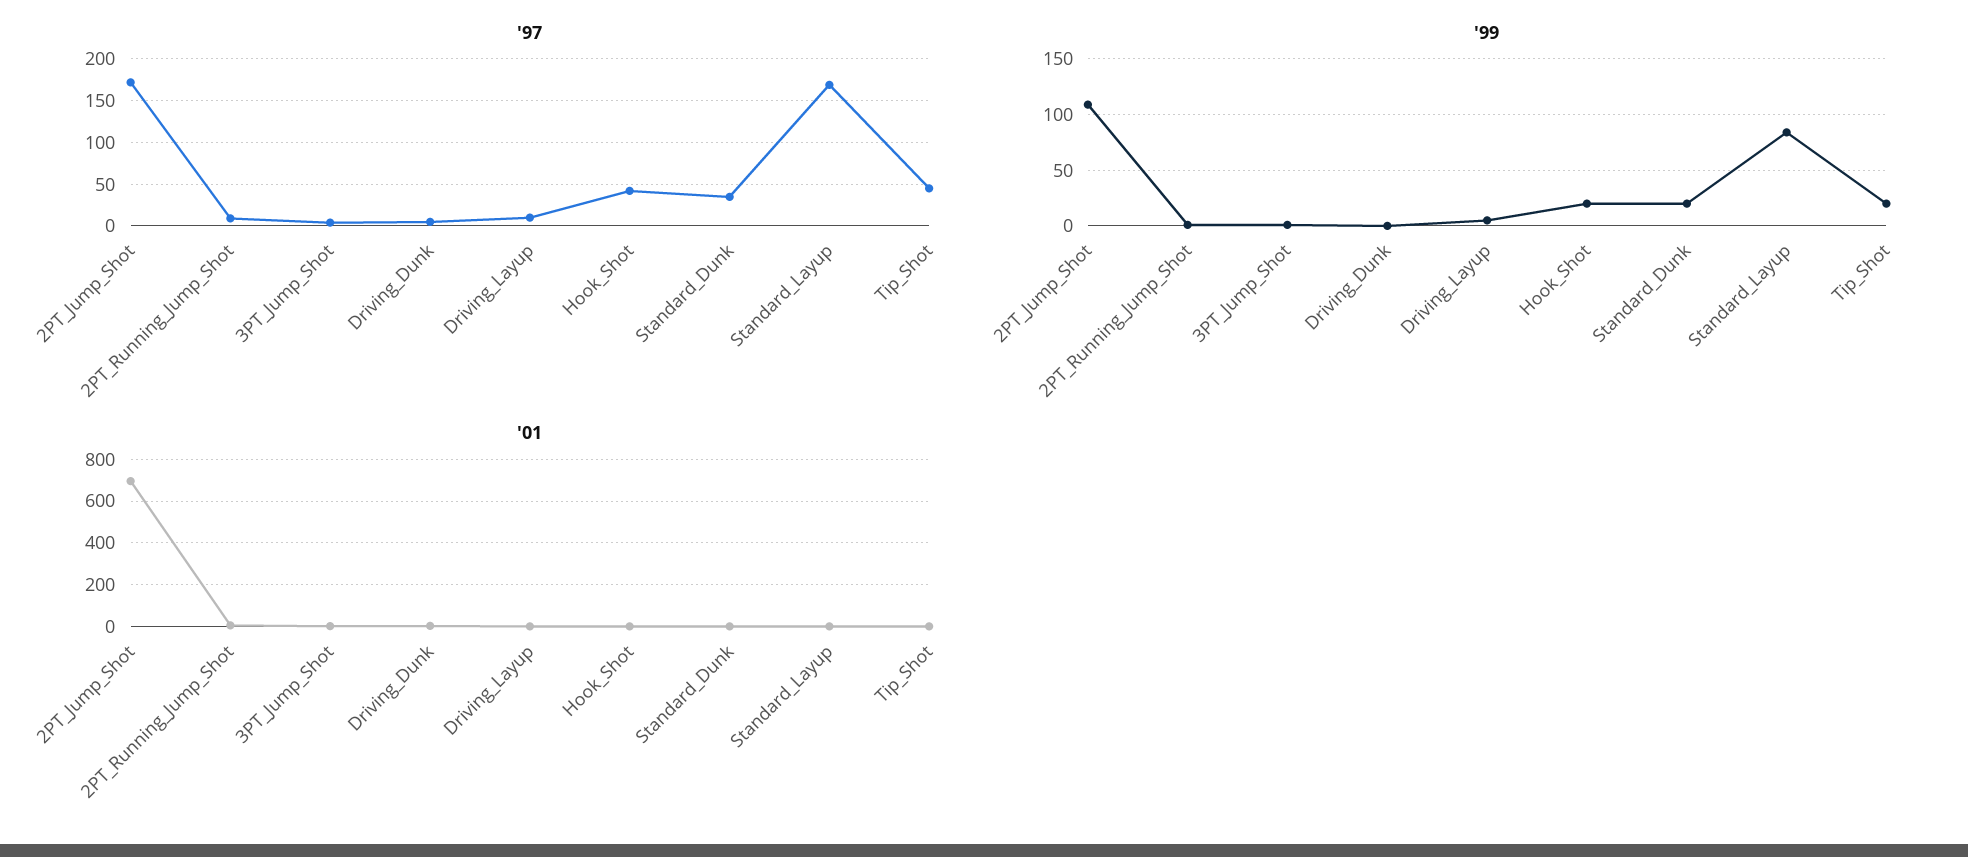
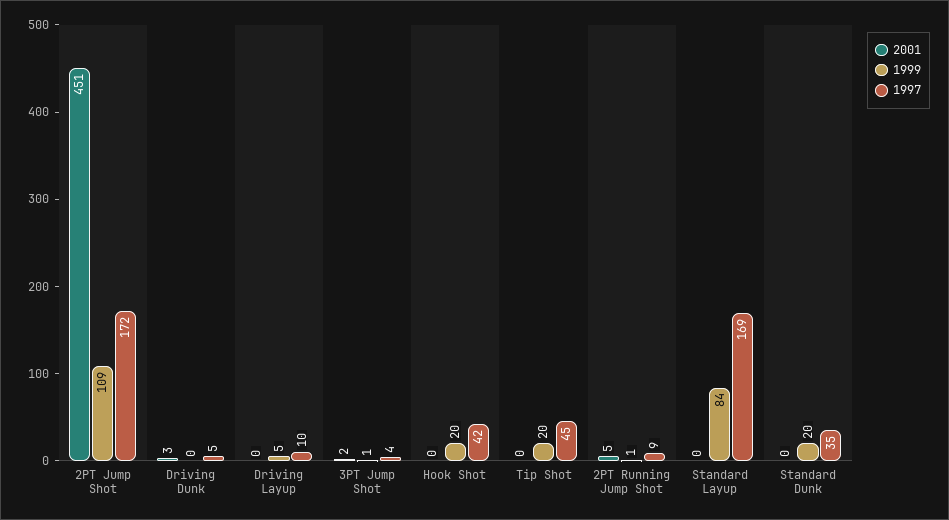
'01, 2PT_Jump_Shot: 700 -> 451

